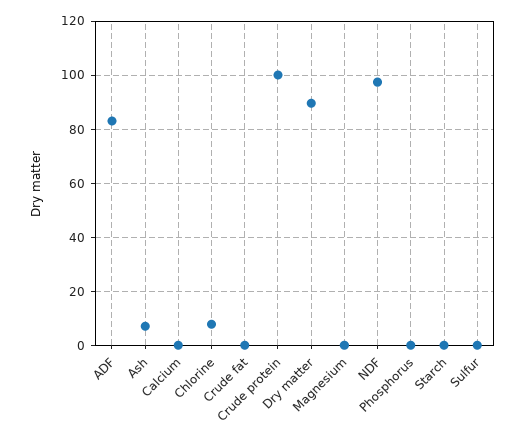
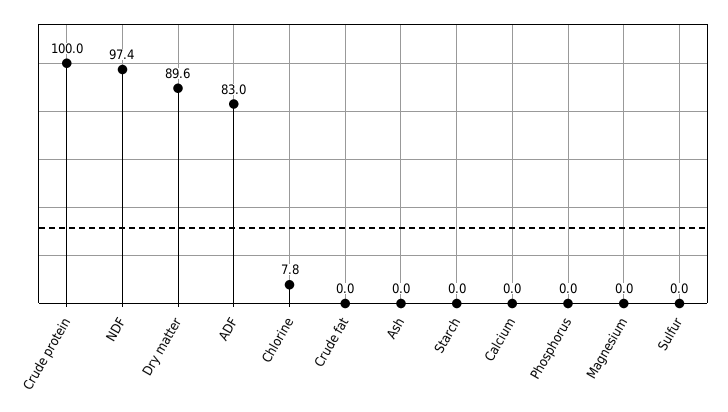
Ash: 7.5 -> 0

